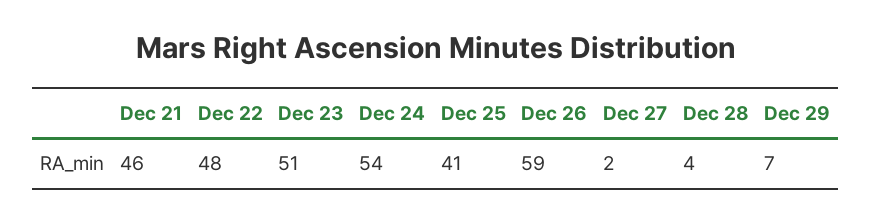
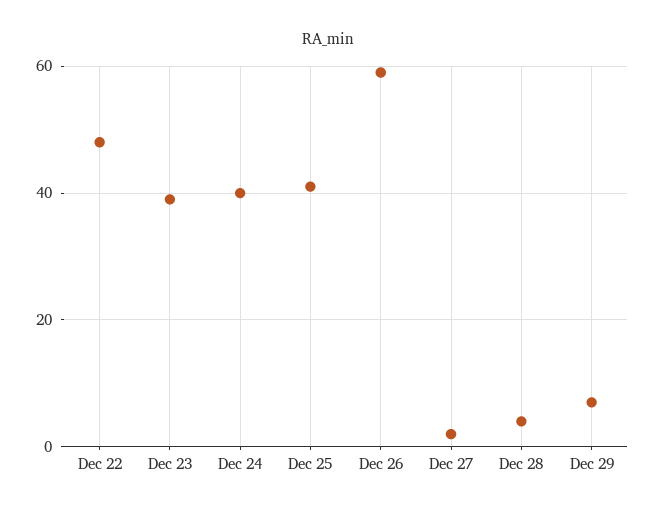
Dec 21: 46 -> none
Dec 23: 51 -> 40
Dec 24: 54 -> 40

